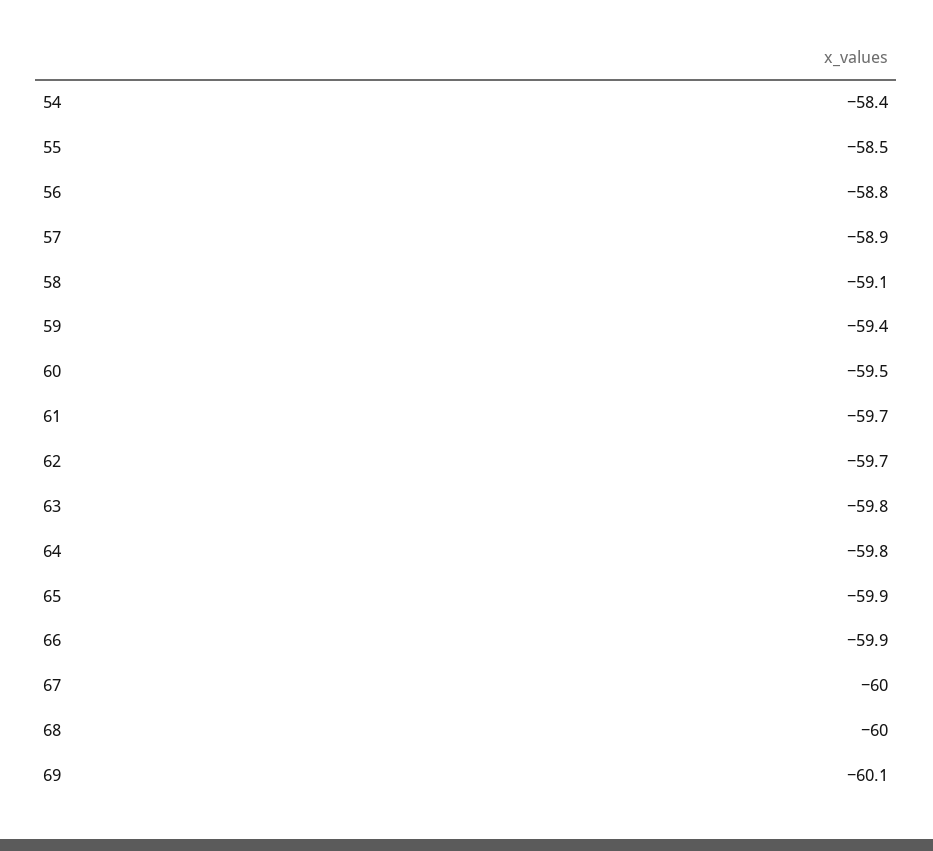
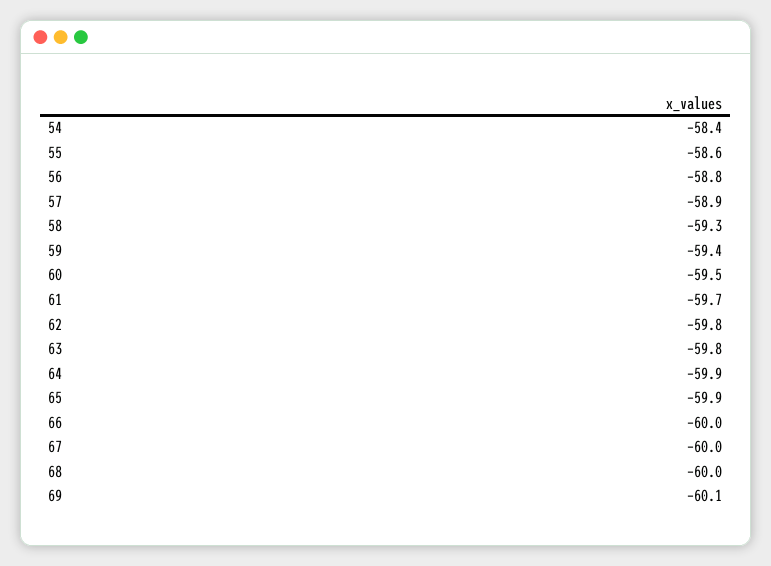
55: -58.5 -> -58.6
58: -59.1 -> -59.3
62: -59.7 -> -59.8
64: -59.8 -> -59.9
66: -59.9 -> -60

